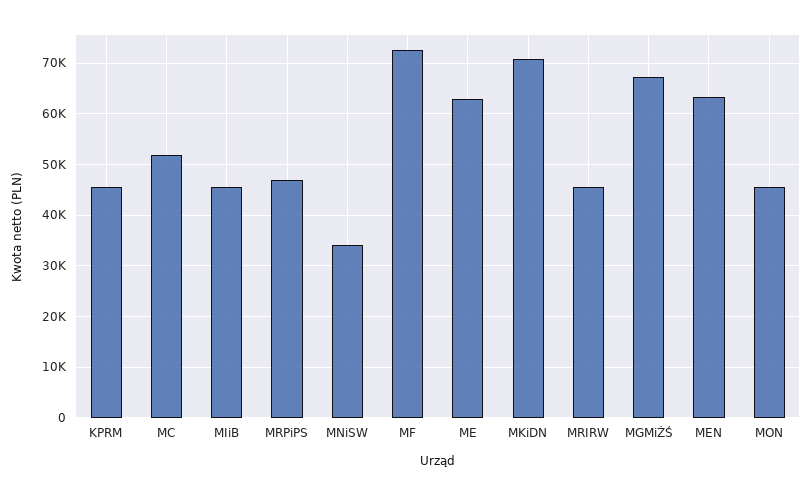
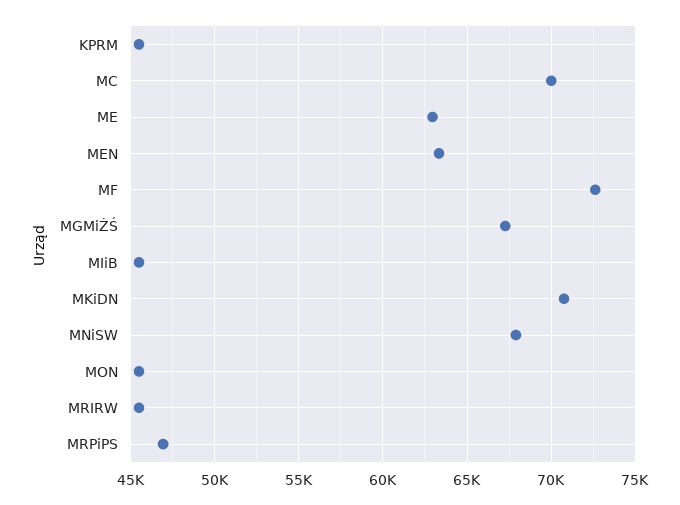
MC: 52000 -> 70000
MNiSW: 34000 -> 68000

